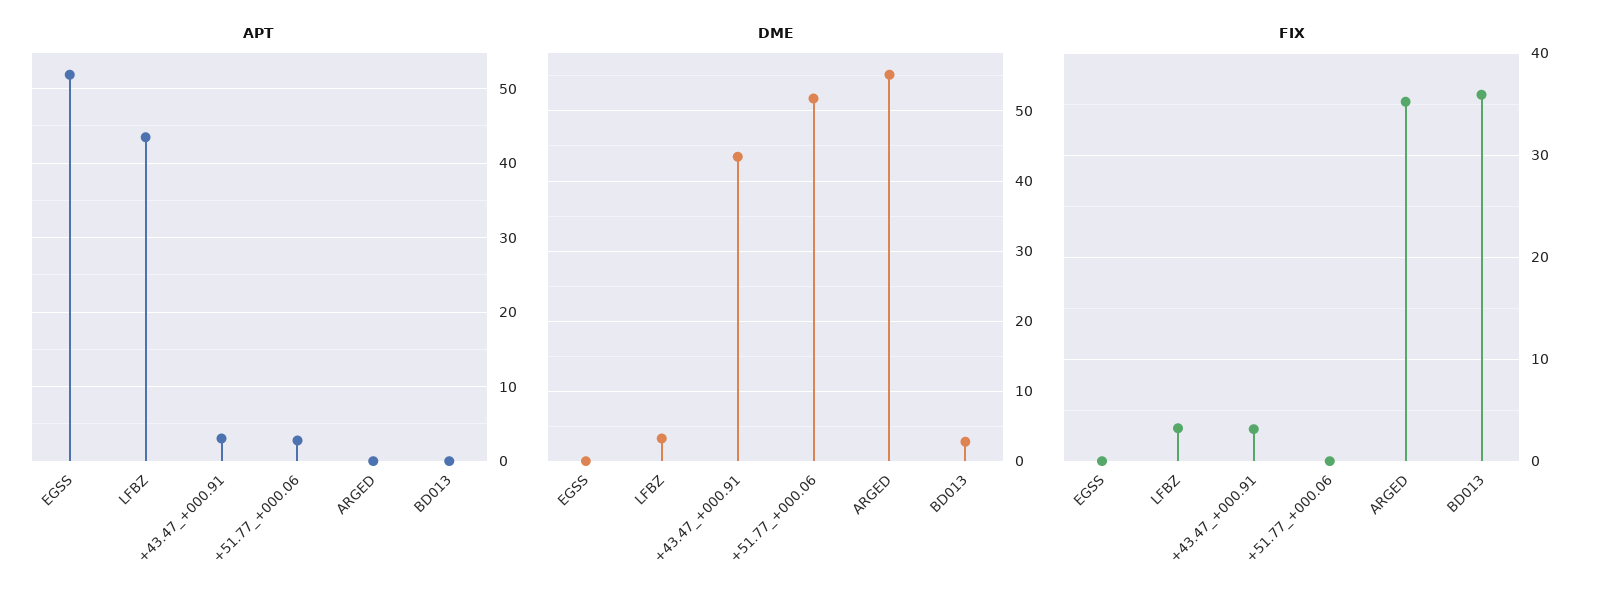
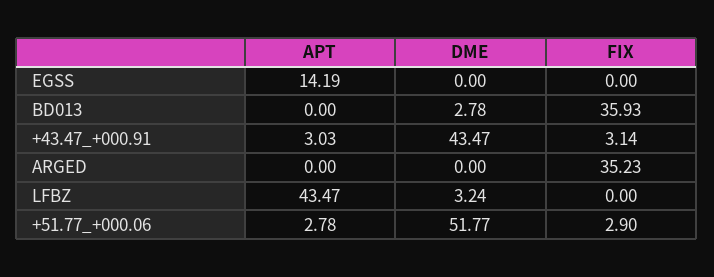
APT, EGSS: 52 -> 14.19
DME, ARGED: 55 -> 0
FIX, LFBZ: 3 -> 0
FIX, +51.77_+000.06: 0 -> 2.9

